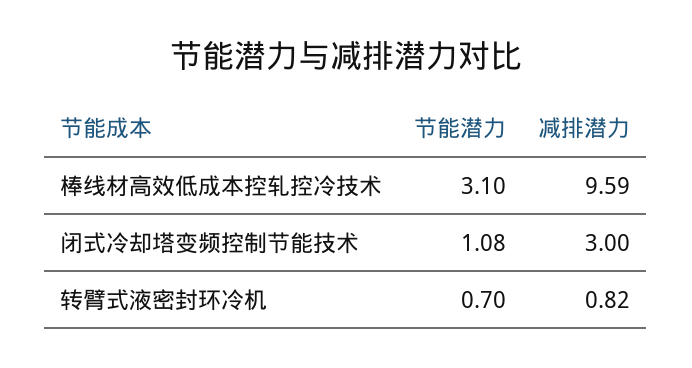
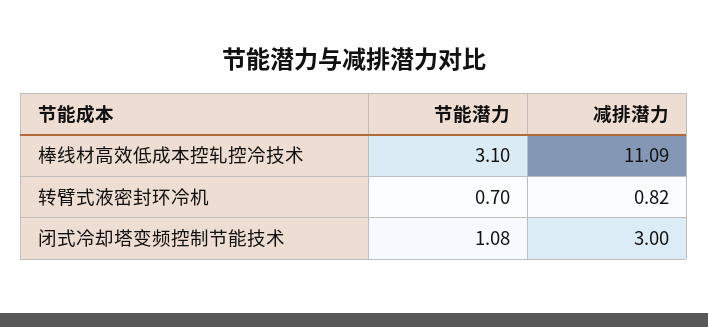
减排潜力, 棒线材高效低成本控轧控冷技术: 9.59 -> 11.09

